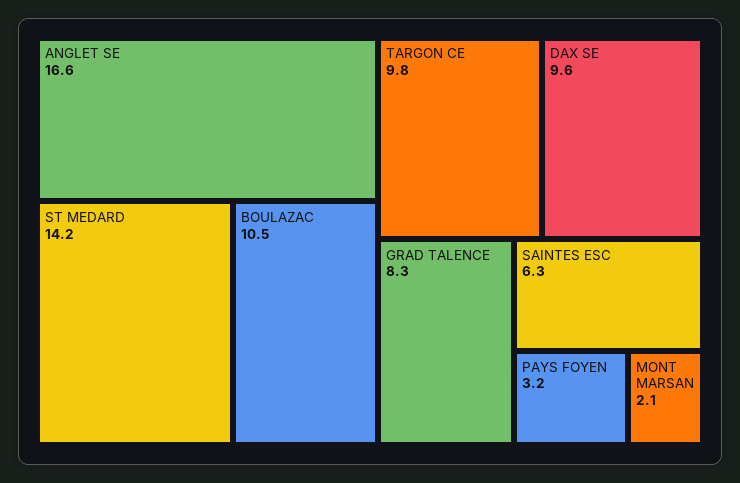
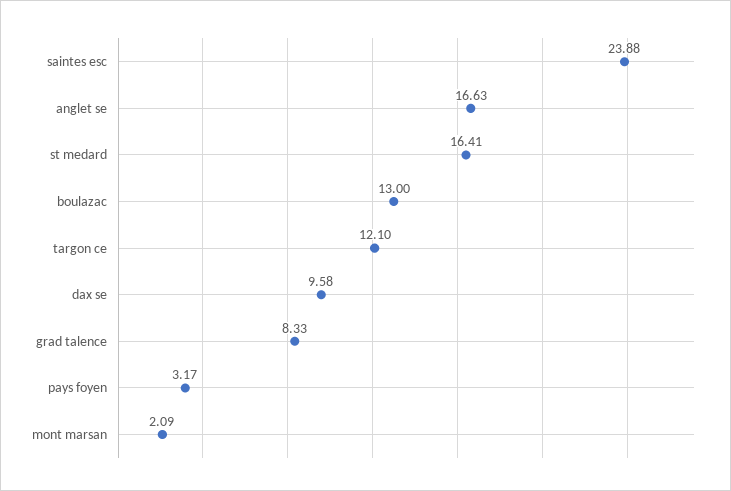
ST MEDARD: 14.2 -> 16.41
BOULAZAC: 10.5 -> 13
TARGON CE: 9.8 -> 12.1
SAINTES ESC: 6.3 -> 23.88

